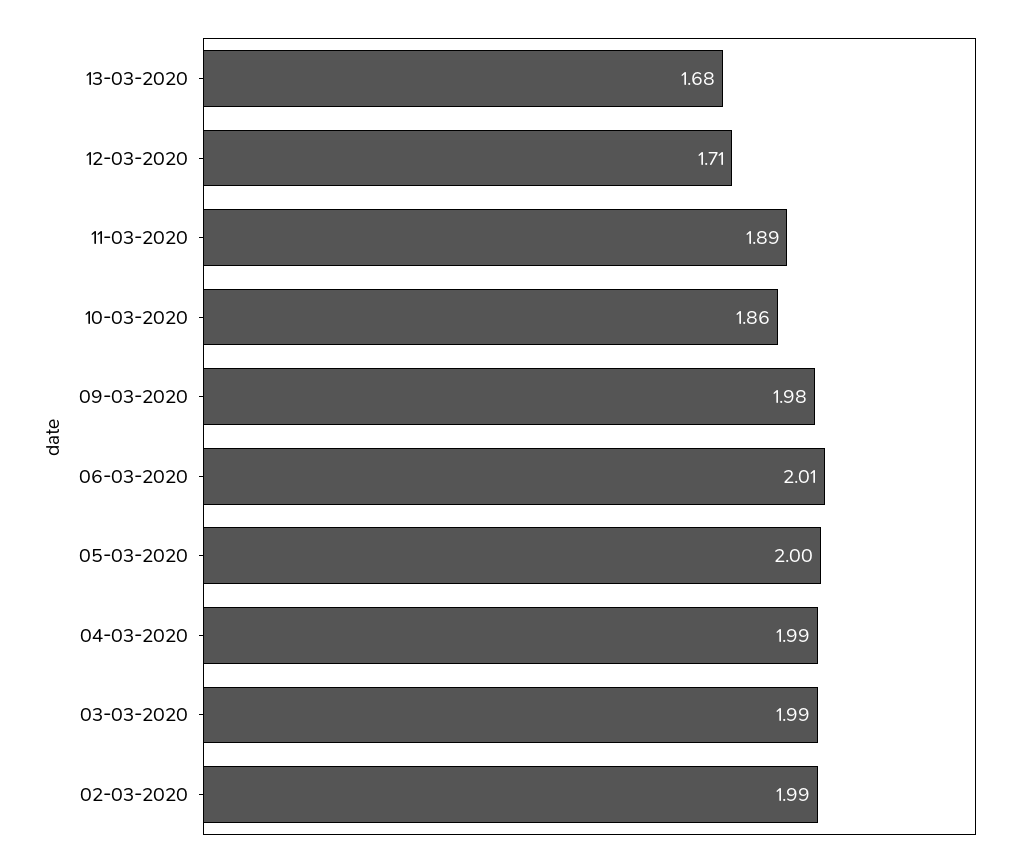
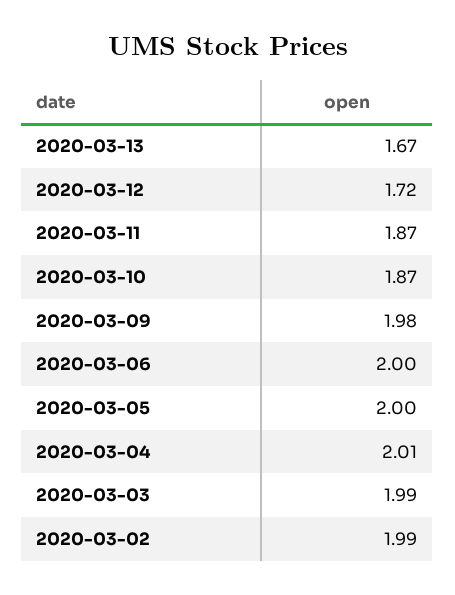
13-03-2020: 1.68 -> 1.67
12-03-2020: 1.71 -> 1.72
11-03-2020: 1.89 -> 1.87
10-03-2020: 1.86 -> 1.87
06-03-2020: 2.01 -> 2
04-03-2020: 1.99 -> 2.01

